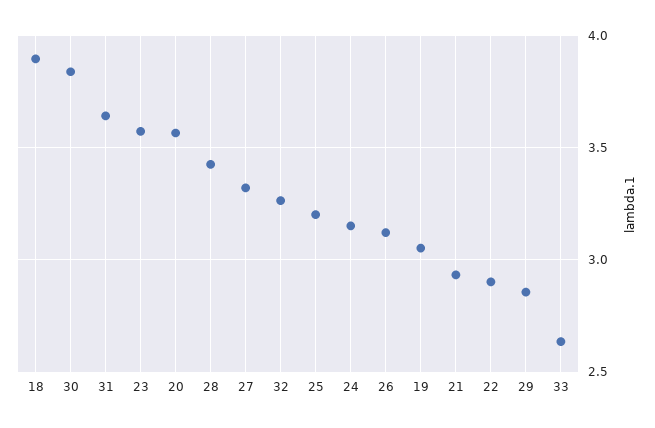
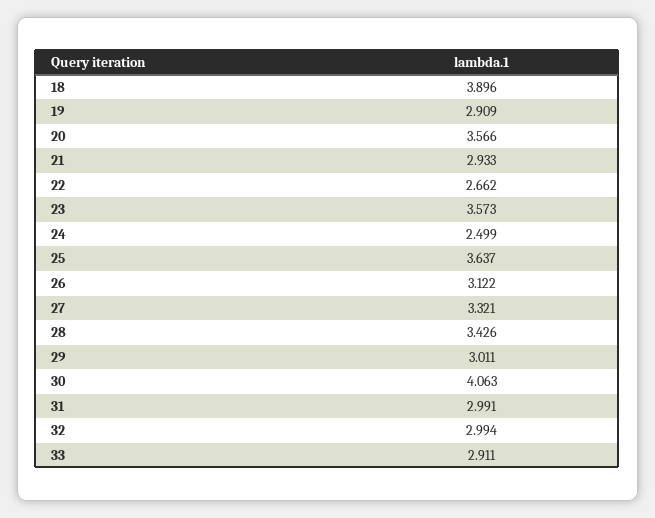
30: 3.85 -> 4.063
31: 3.65 -> 2.991
32: 3.25 -> 2.994
25: 3.2 -> 3.637
24: 3.15 -> 2.499
19: 3.05 -> 2.909
22: 2.9 -> 2.662
29: 2.85 -> 3.011
33: 2.65 -> 2.911

